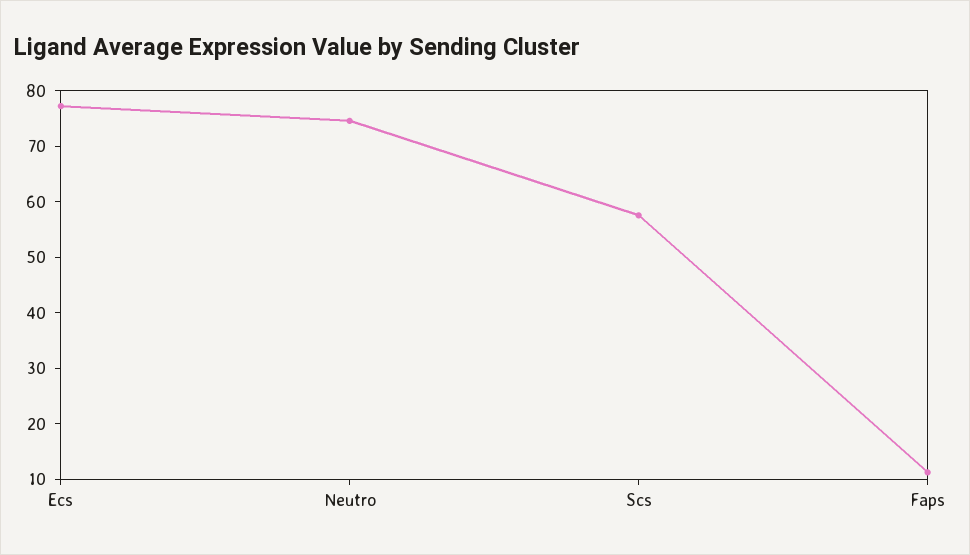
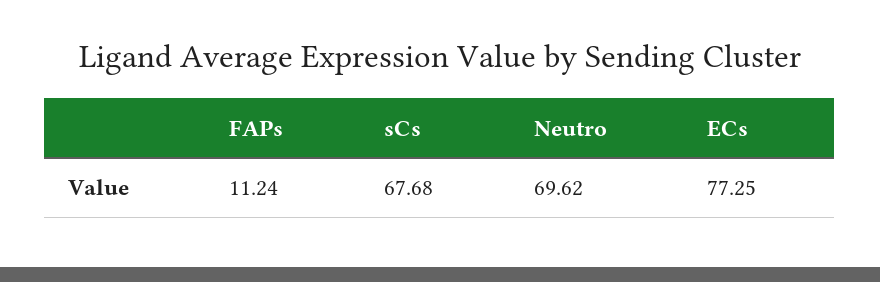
Neutro: 74 -> 69.62
Scs: 58 -> 67.68

